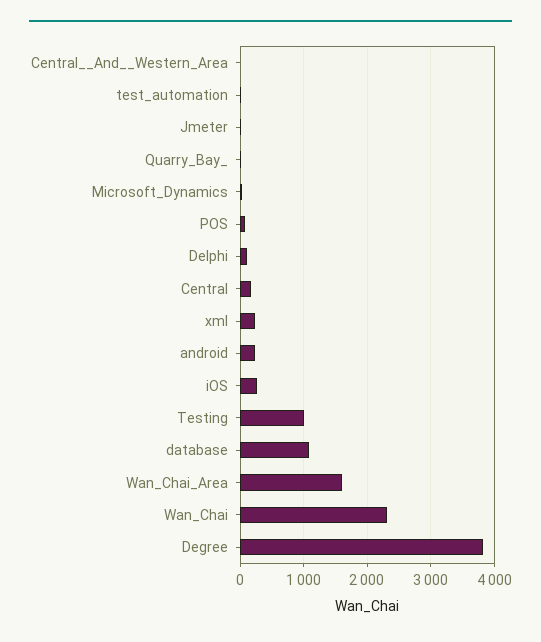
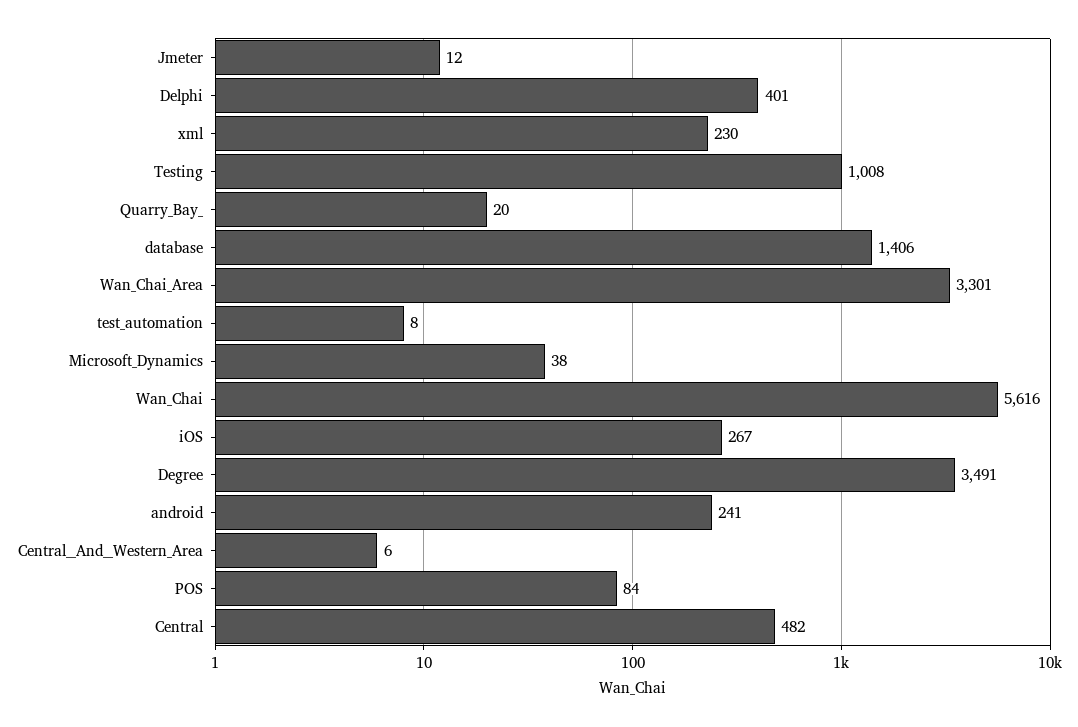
Delphi: 100 -> 401
Central: 200 -> 482
database: 1100 -> 1406
Wan_Chai_Area: 1600 -> 3301
Wan_Chai: 2300 -> 5616
Degree: 3800 -> 3491

